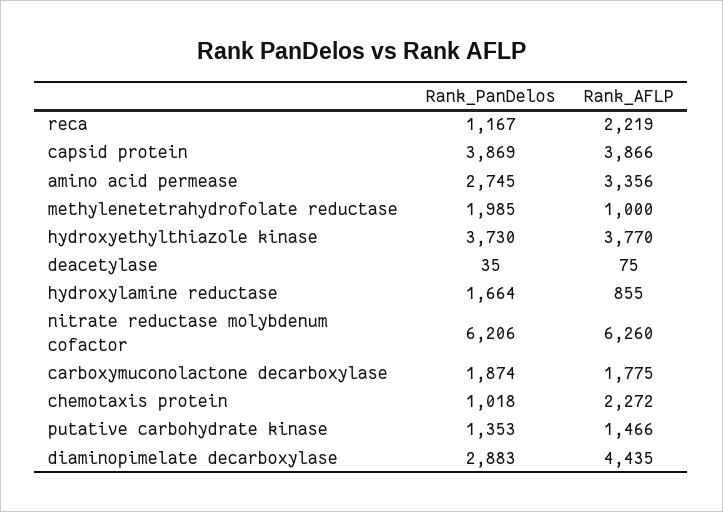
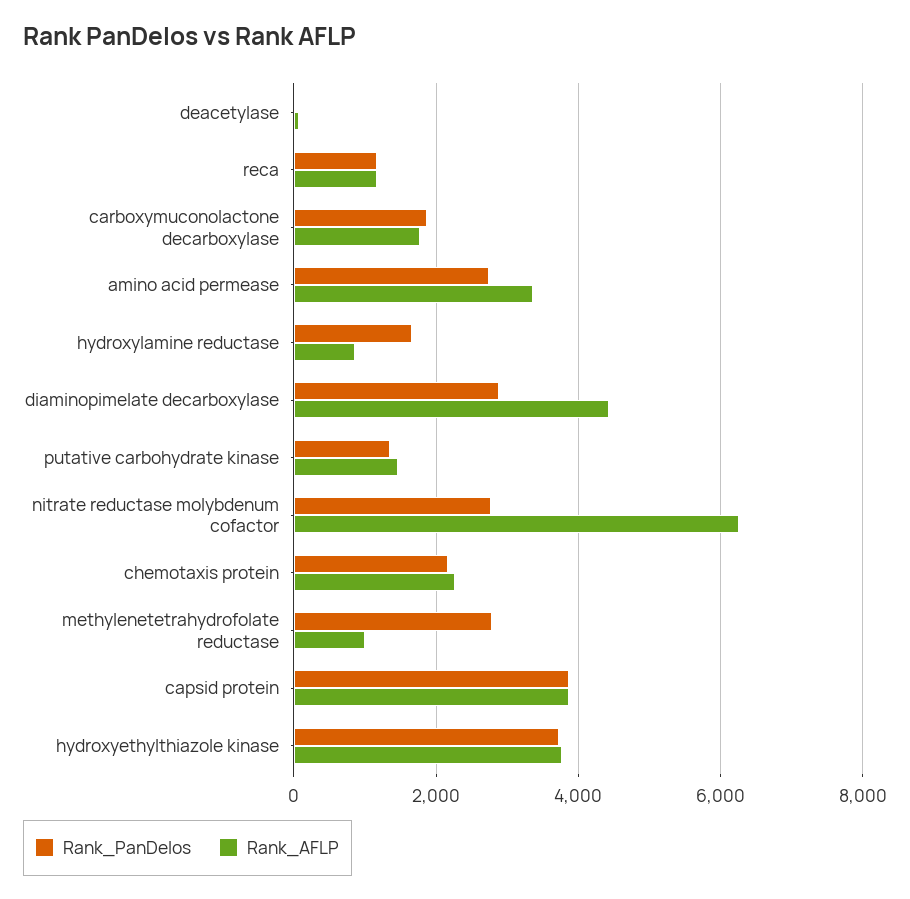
Rank_AFLP, reca: 2219 -> 1200
Rank_PanDelos, methylenetetrahydrofolate reductase: 1985 -> 2800
Rank_PanDelos, nitrate reductase molybdenum cofactor: 6206 -> 2800
Rank_PanDelos, chemotaxis protein: 1018 -> 2200

